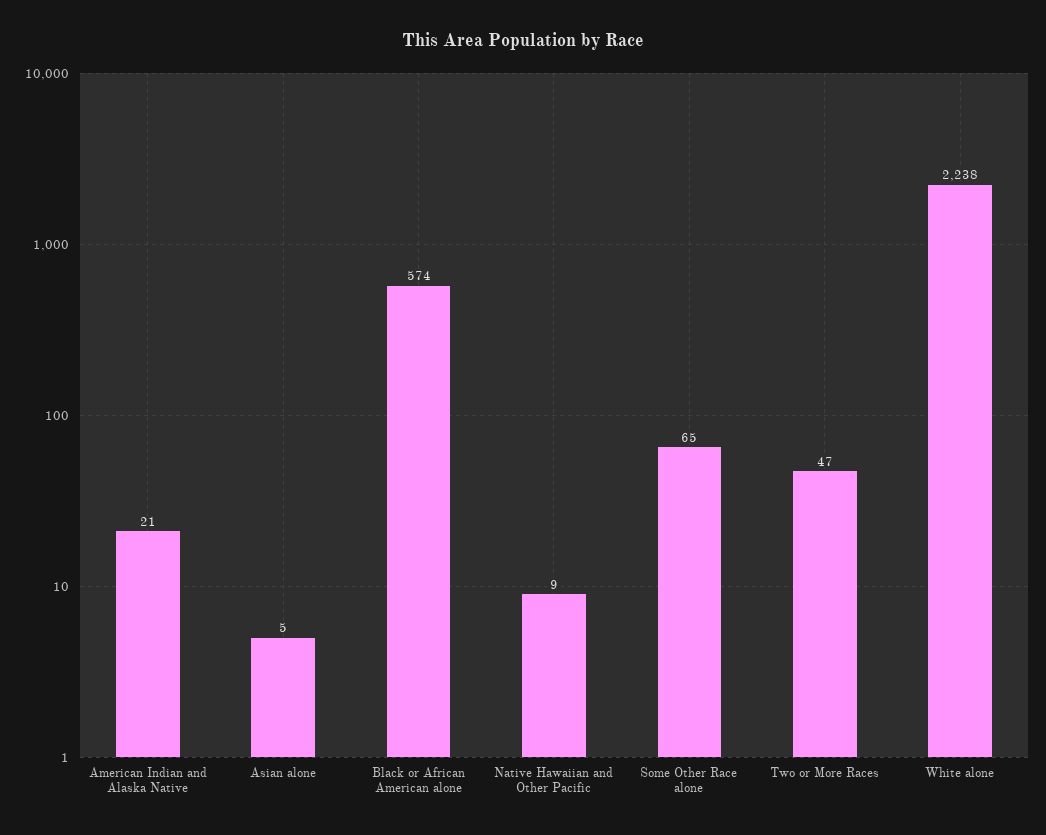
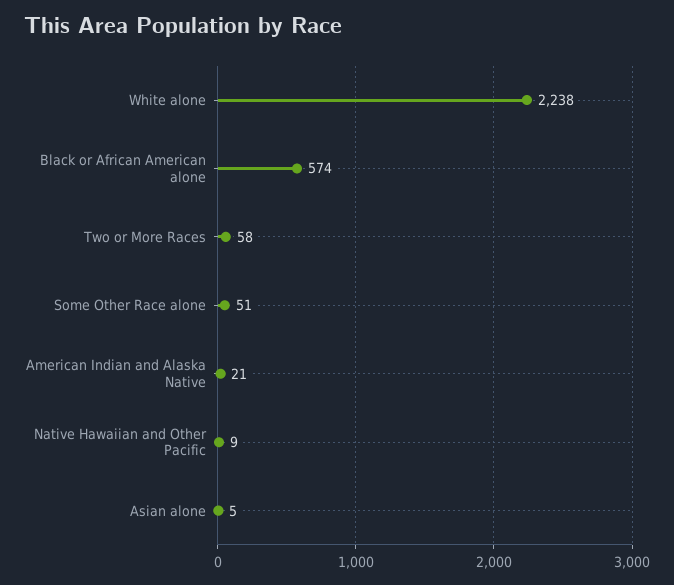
Some Other Race alone: 65 -> 51
Two or More Races: 47 -> 58

